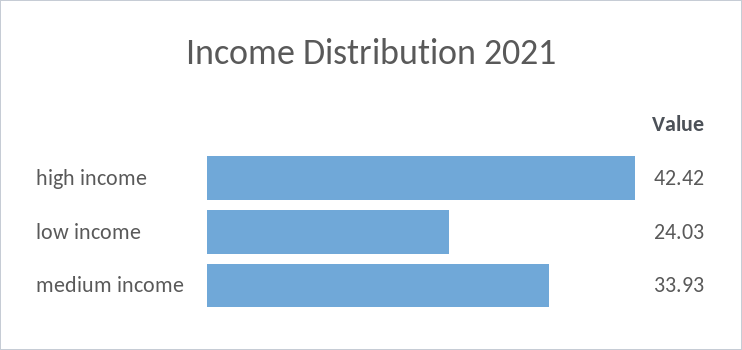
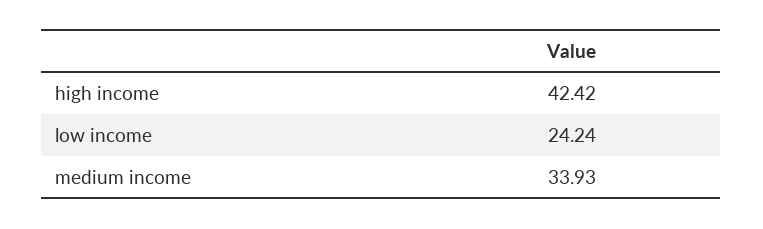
low income: 24.03 -> 24.24

